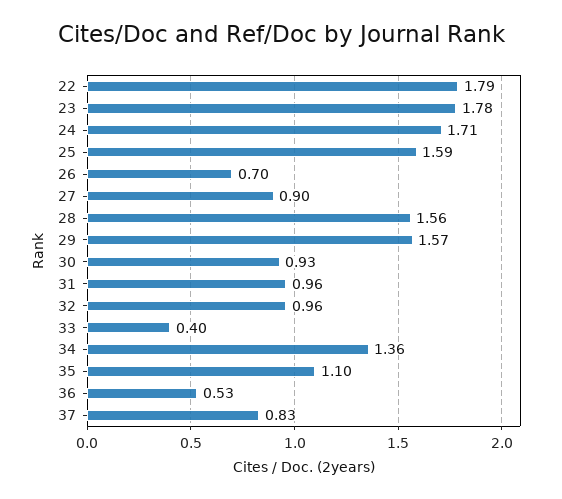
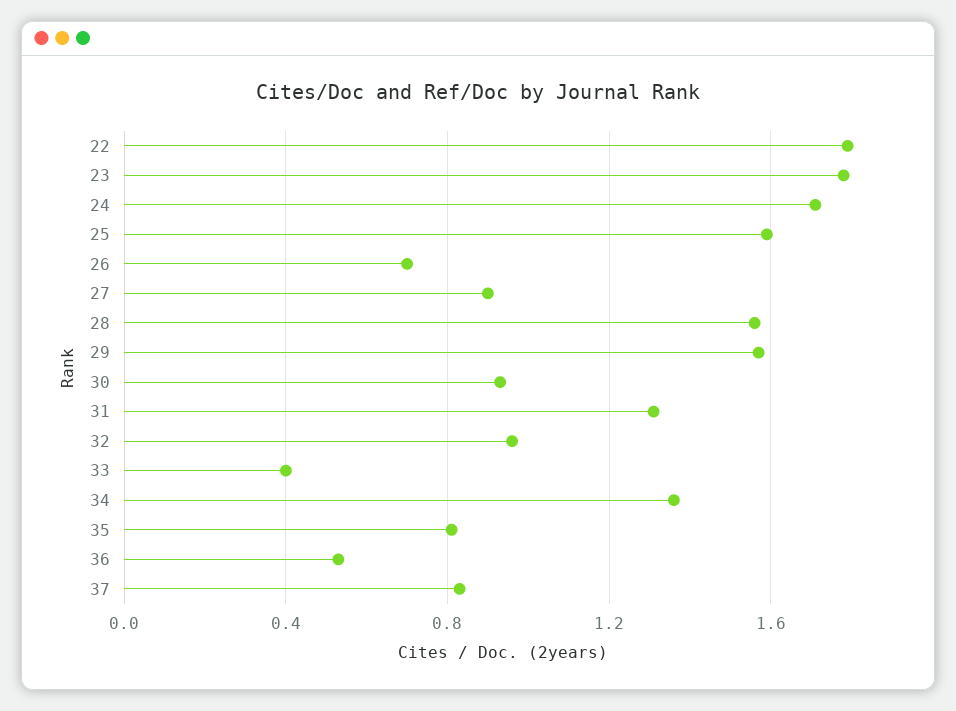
31: 0.96 -> 1.3
35: 1.1 -> 0.8

